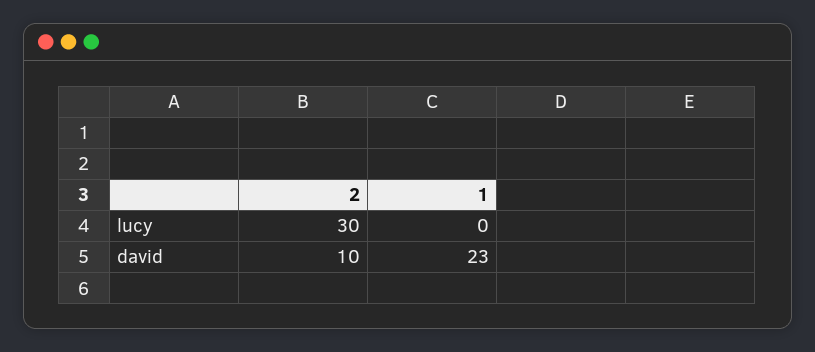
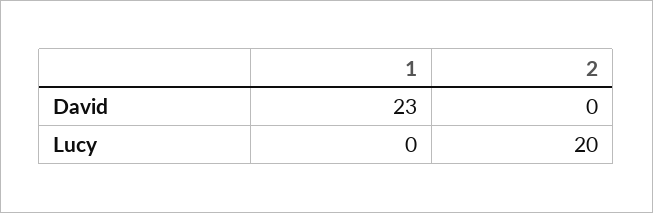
2, lucy: 30 -> 20
2, david: 10 -> 0

